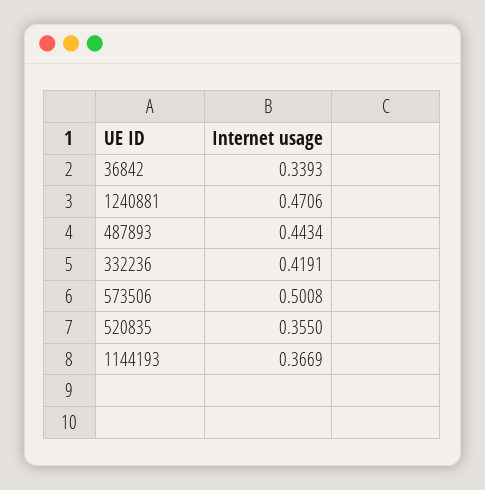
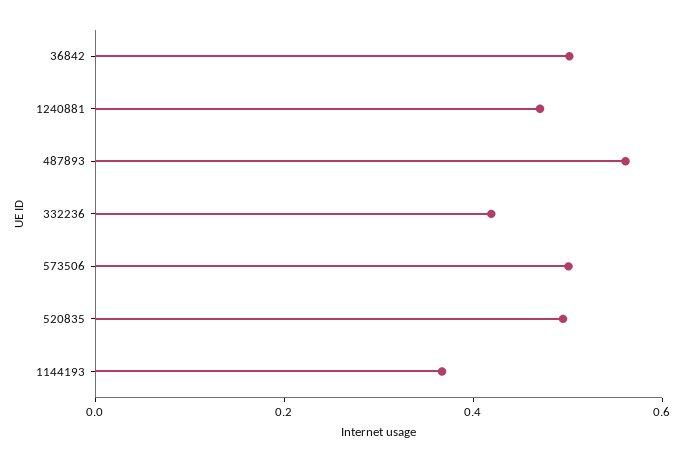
36842: 0.3393 -> 0.5
487893: 0.4434 -> 0.55
520835: 0.355 -> 0.5

